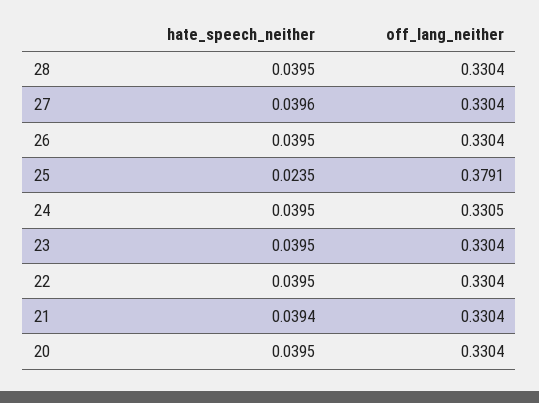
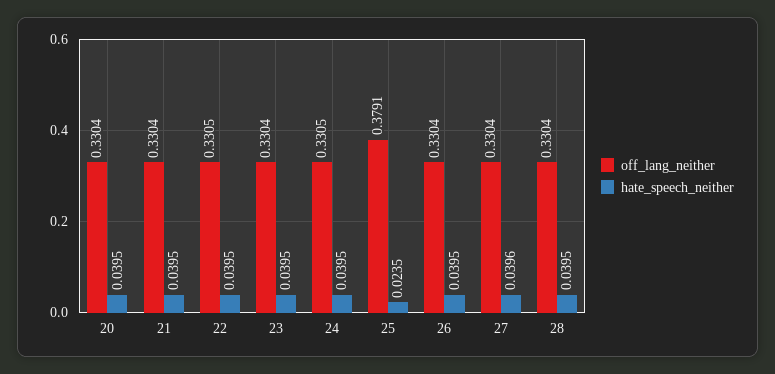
off_lang_neither, 22: 0.3304 -> 0.3305
hate_speech_neither, 21: 0.0394 -> 0.0395

